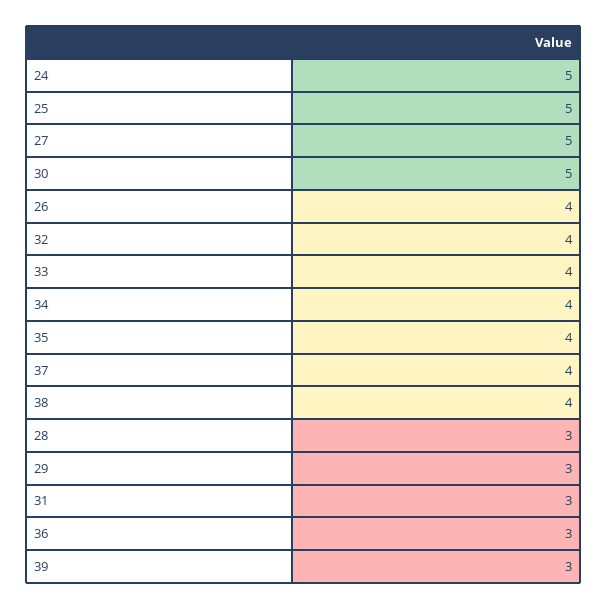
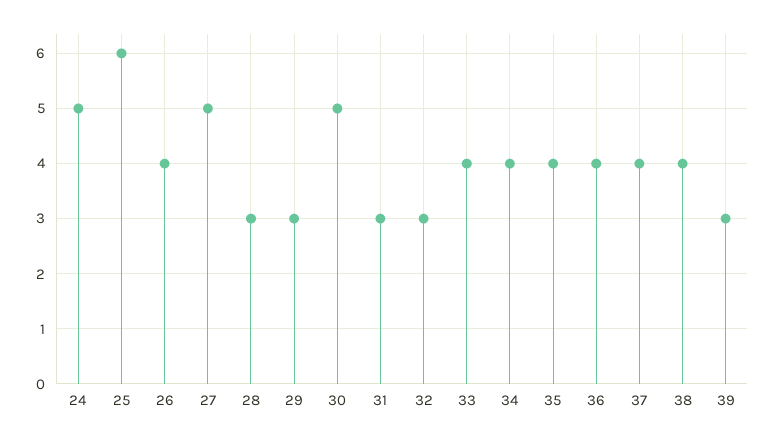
25: 5 -> 6
32: 4 -> 3
36: 3 -> 4

